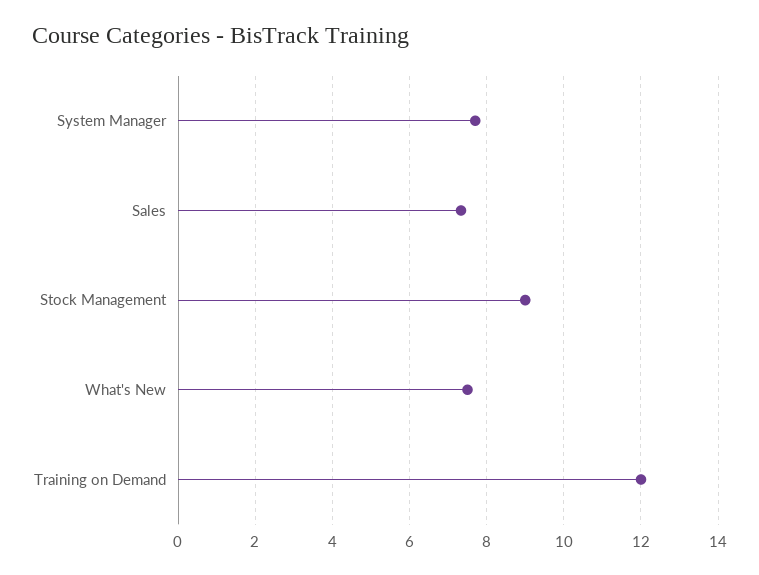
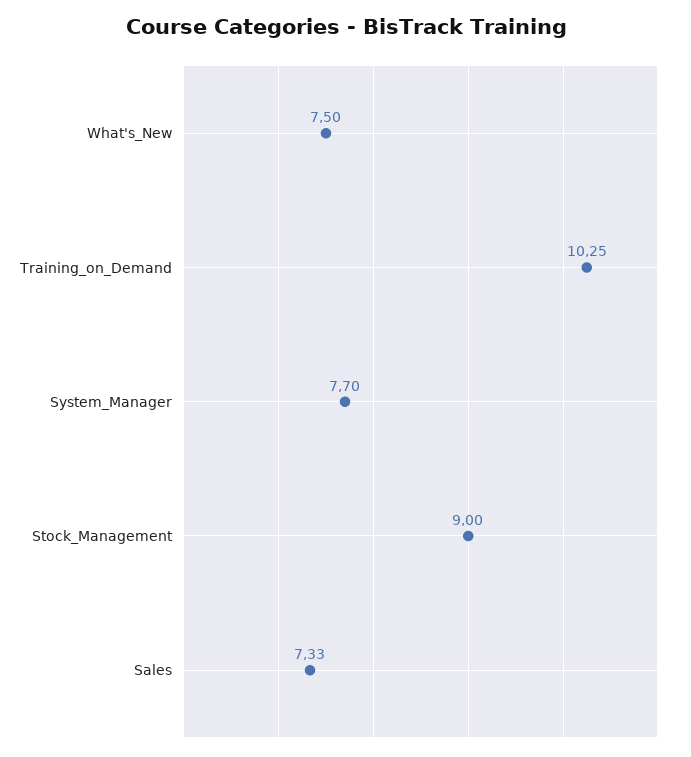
Training on Demand: 12 -> 10.25

